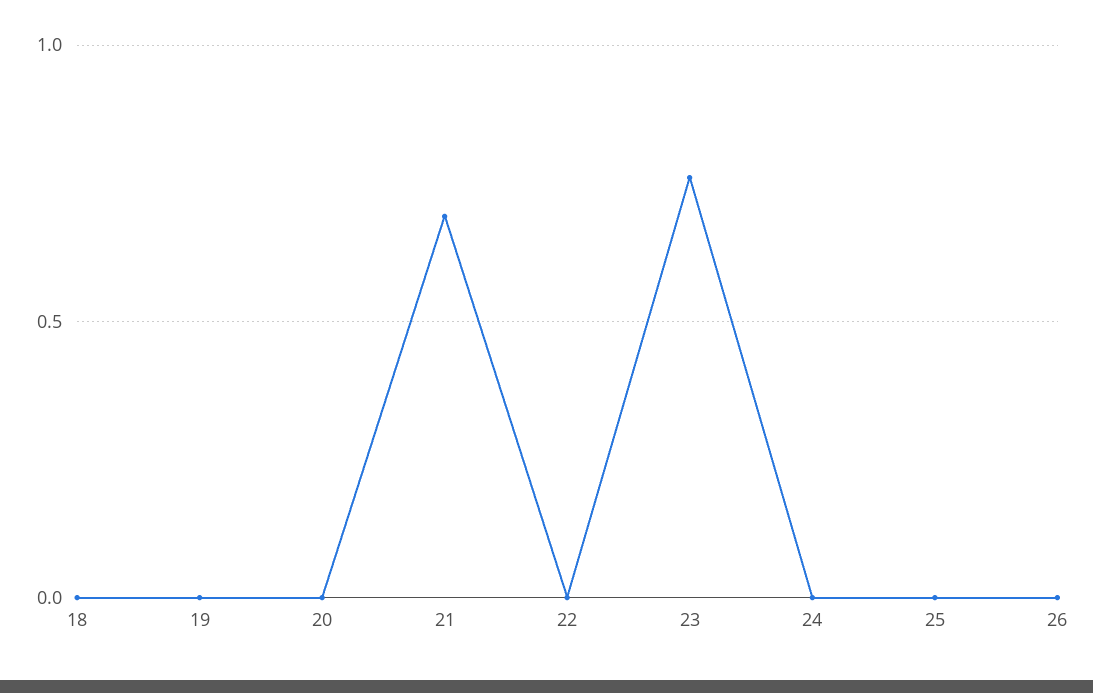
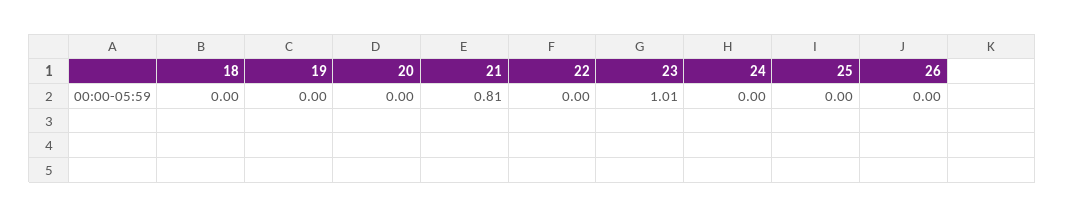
21: 0.7 -> 0.81
23: 0.75 -> 1.01

